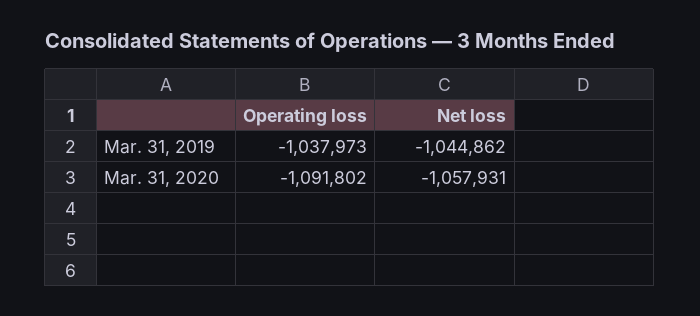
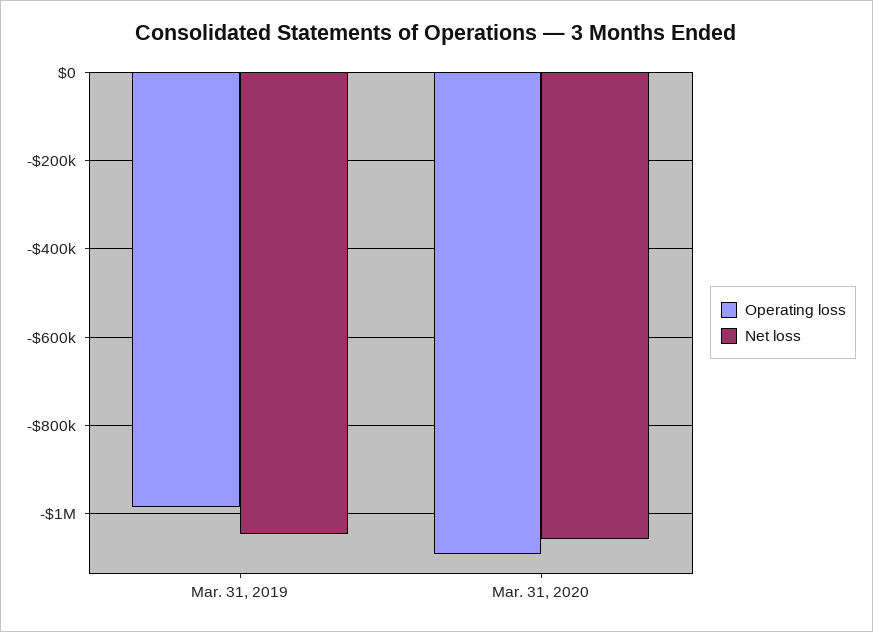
Operating loss, Mar. 31, 2019: -1037973 -> -980000

